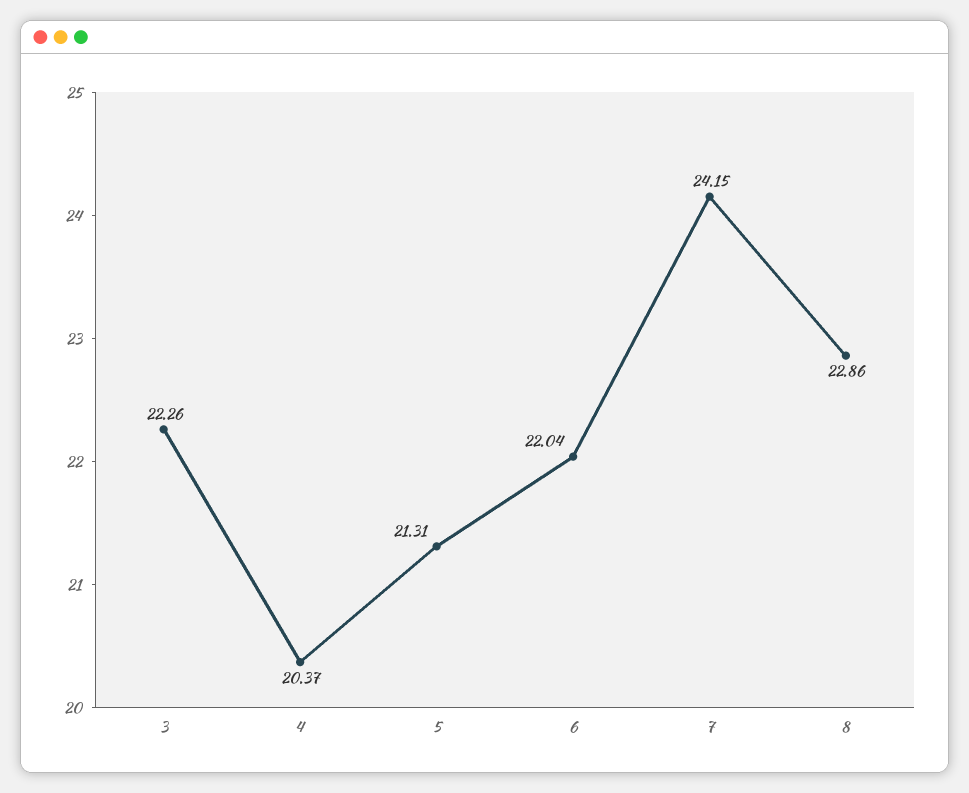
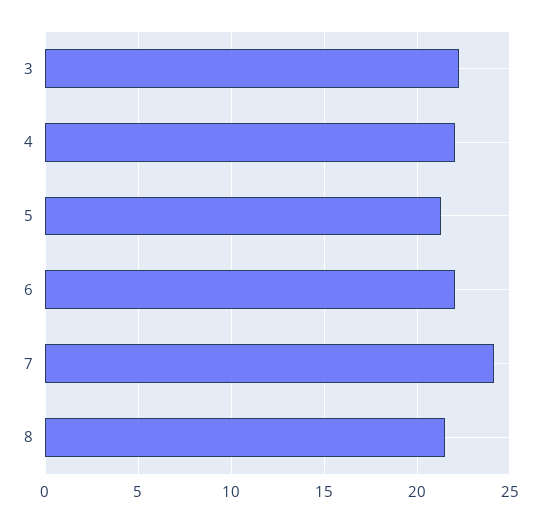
4: 20.37 -> 22
8: 22.86 -> 21.5

